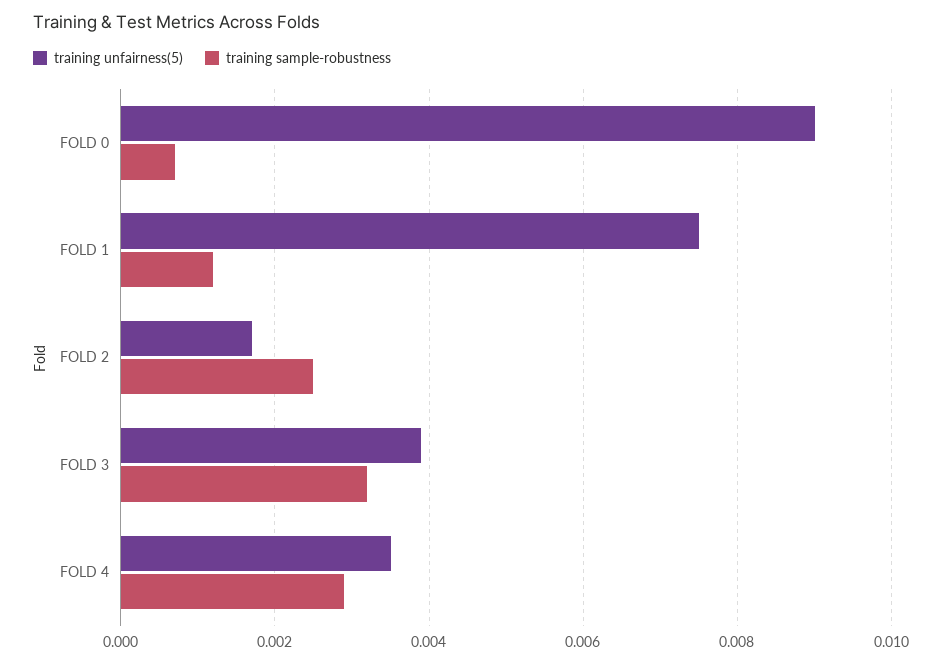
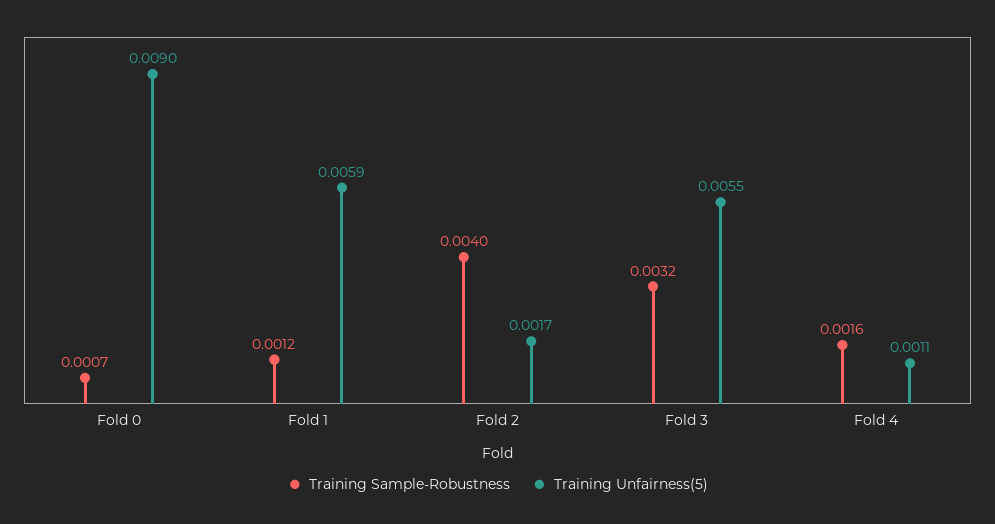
training unfairness(5), FOLD 1: 0.0075 -> 0.0059
training sample-robustness, FOLD 2: 0.0025 -> 0.004
training unfairness(5), FOLD 3: 0.004 -> 0.0055
training unfairness(5), FOLD 4: 0.0035 -> 0.0011
training sample-robustness, FOLD 4: 0.003 -> 0.0016

